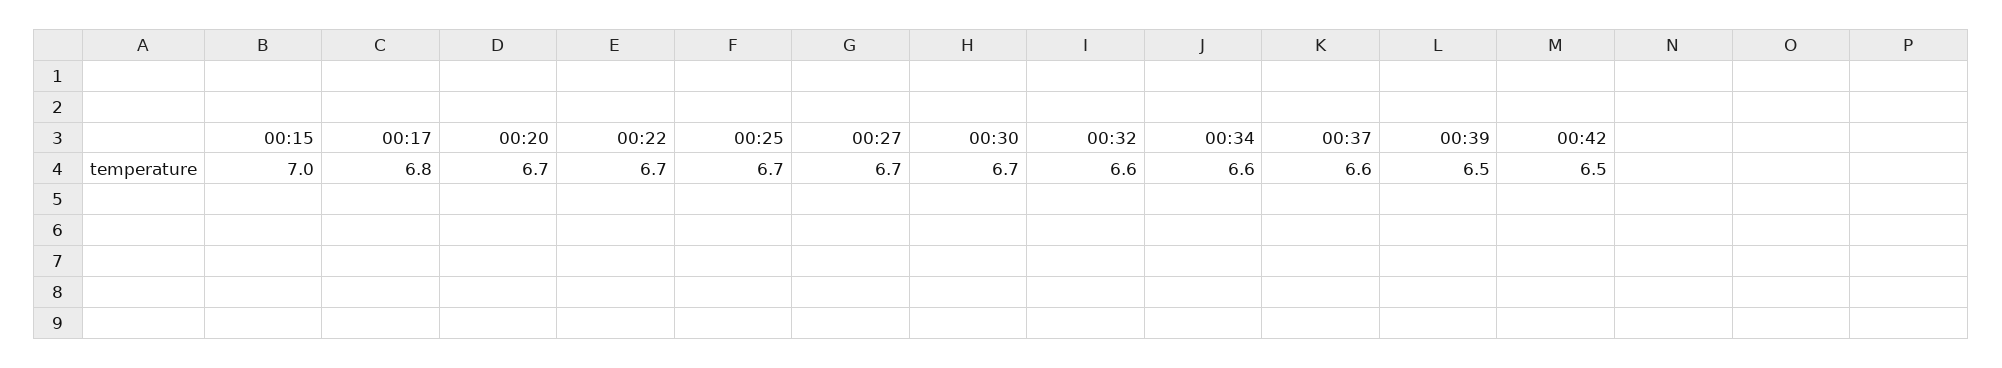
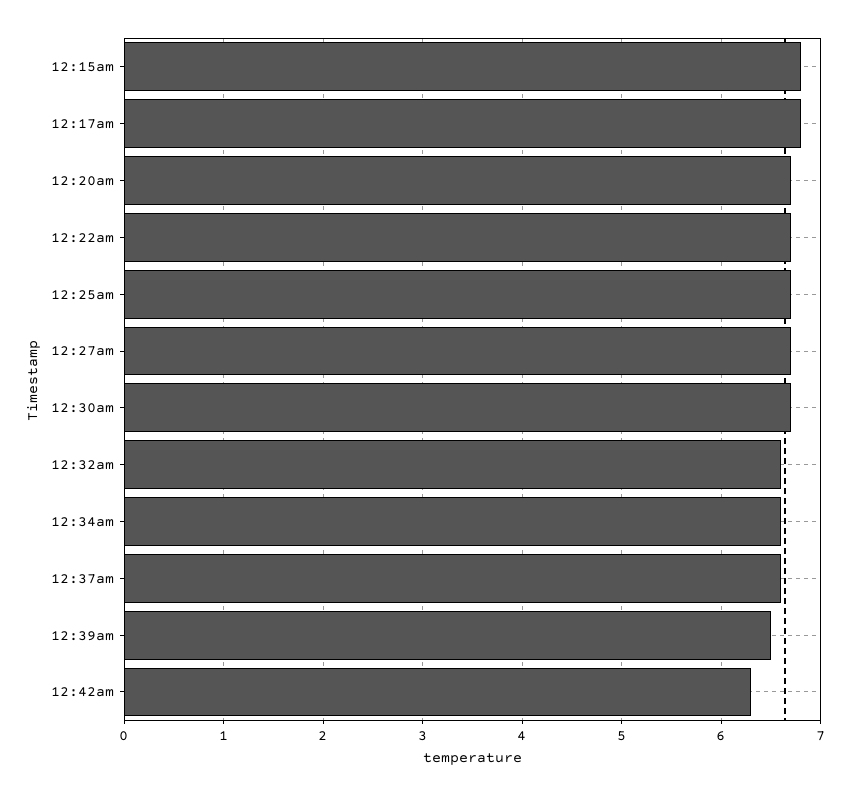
00:15: 7 -> 6.8
00:42: 6.5 -> 6.3

